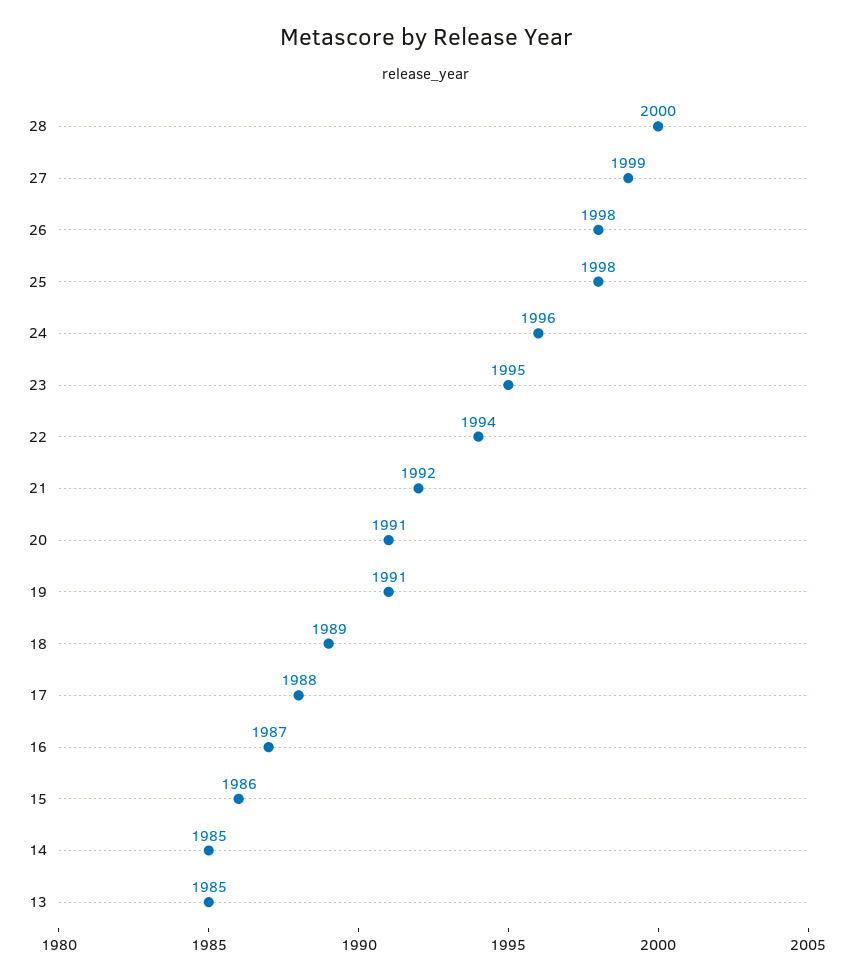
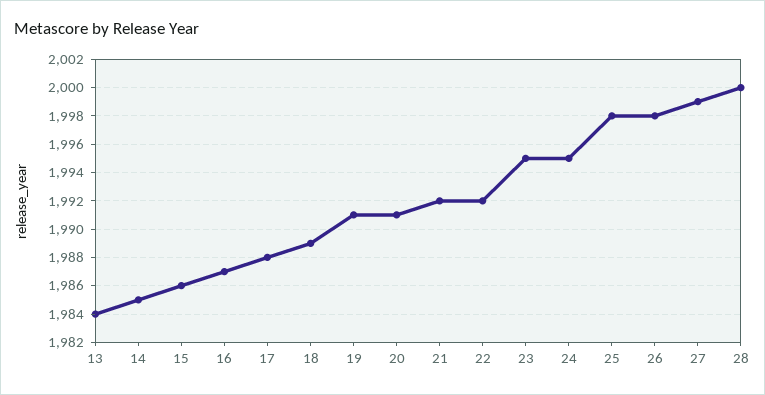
24: 1996 -> 1995
22: 1994 -> 1992
13: 1985 -> 1984

